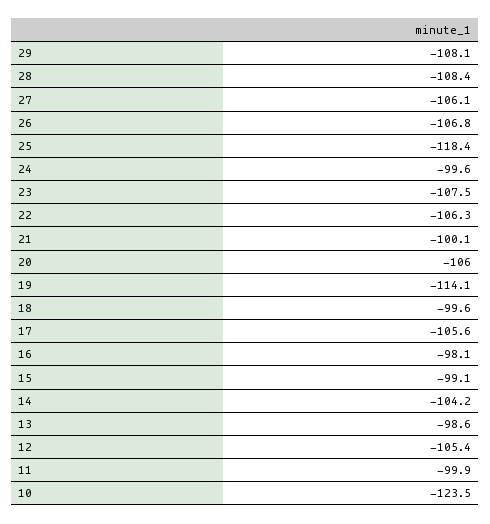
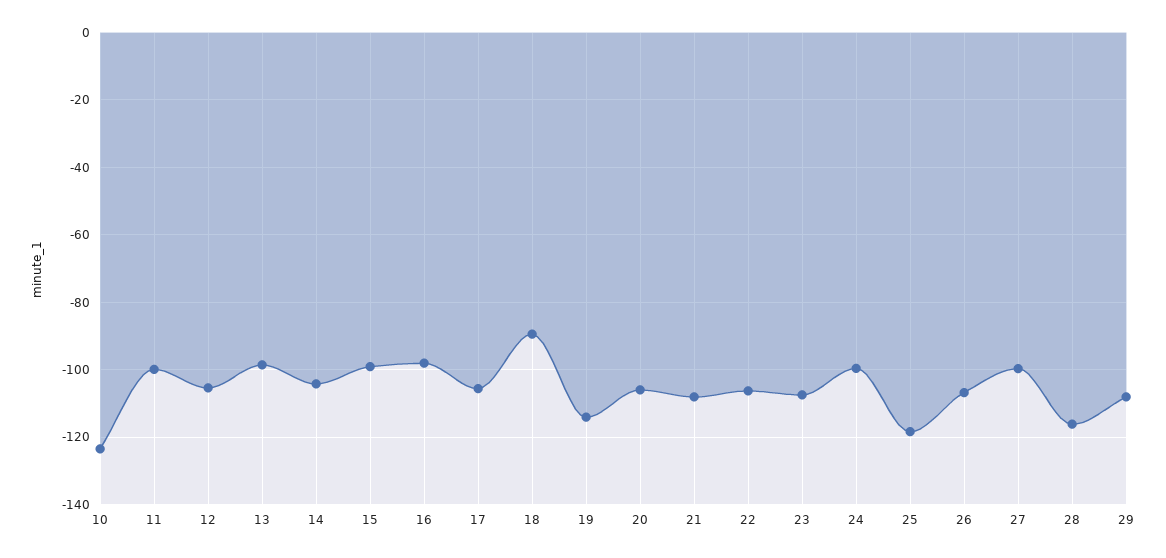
28: -108.4 -> -116
27: -106.1 -> -100
21: -100.1 -> -108
18: -99.6 -> -90

